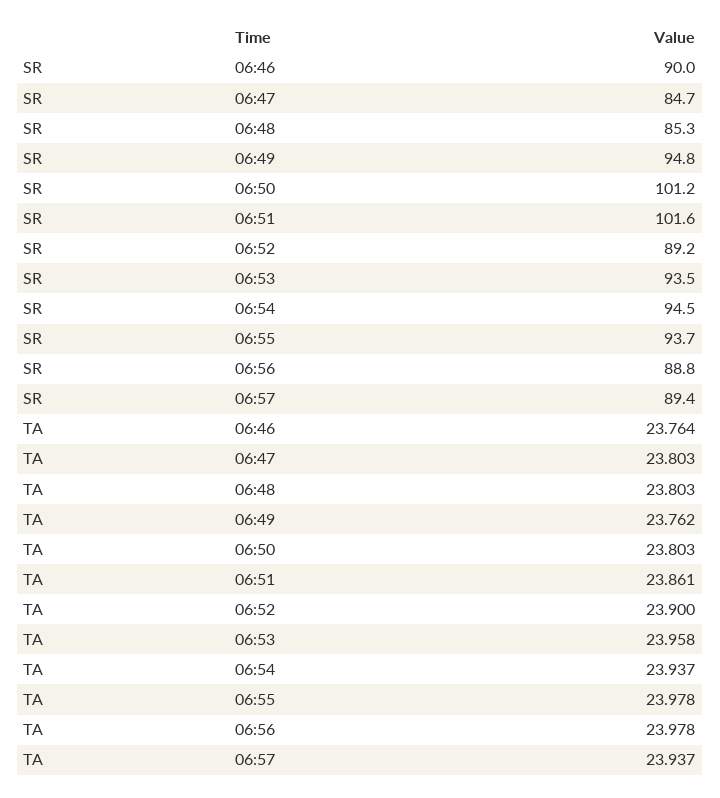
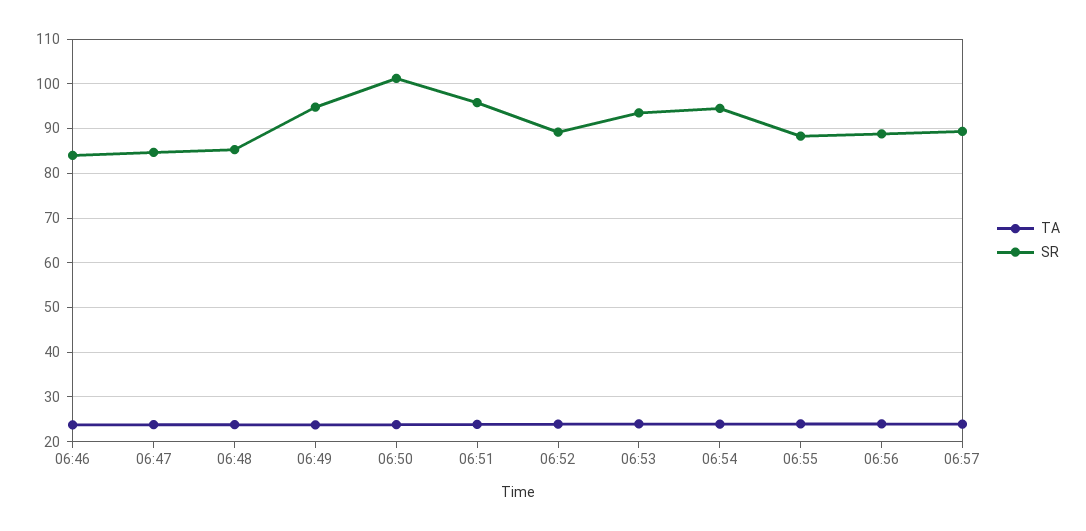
SR, 06:46: 90 -> 84
SR, 06:51: 101.6 -> 96
SR, 06:55: 93.7 -> 88

